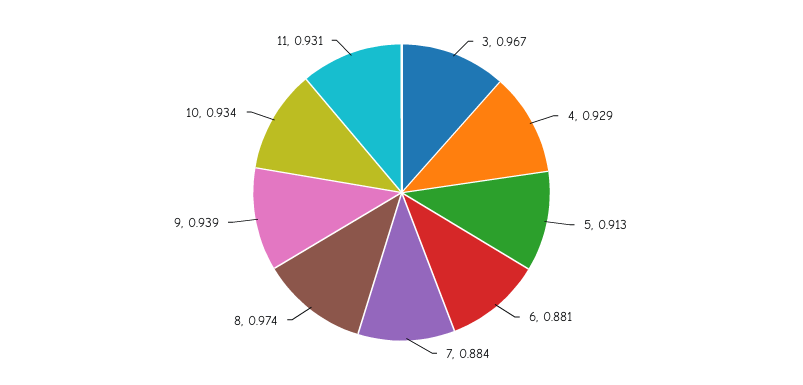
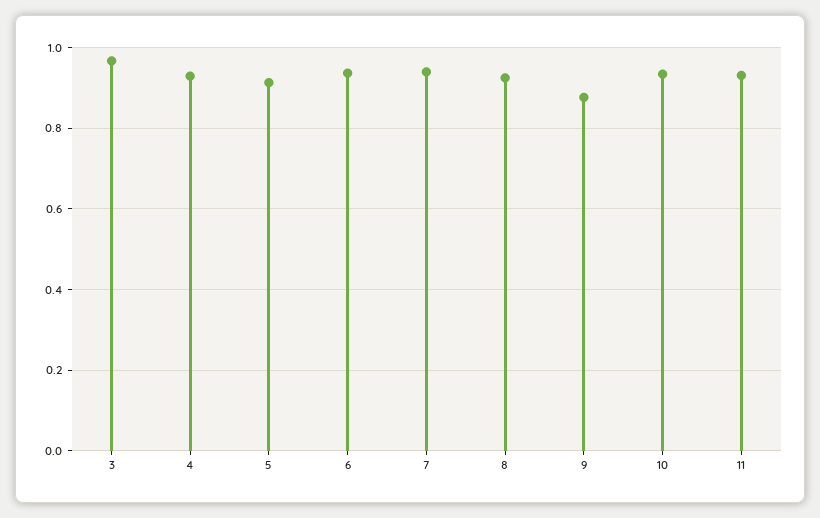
6: 0.881 -> 0.94
7: 0.884 -> 0.94
8: 0.974 -> 0.92
9: 0.939 -> 0.88

